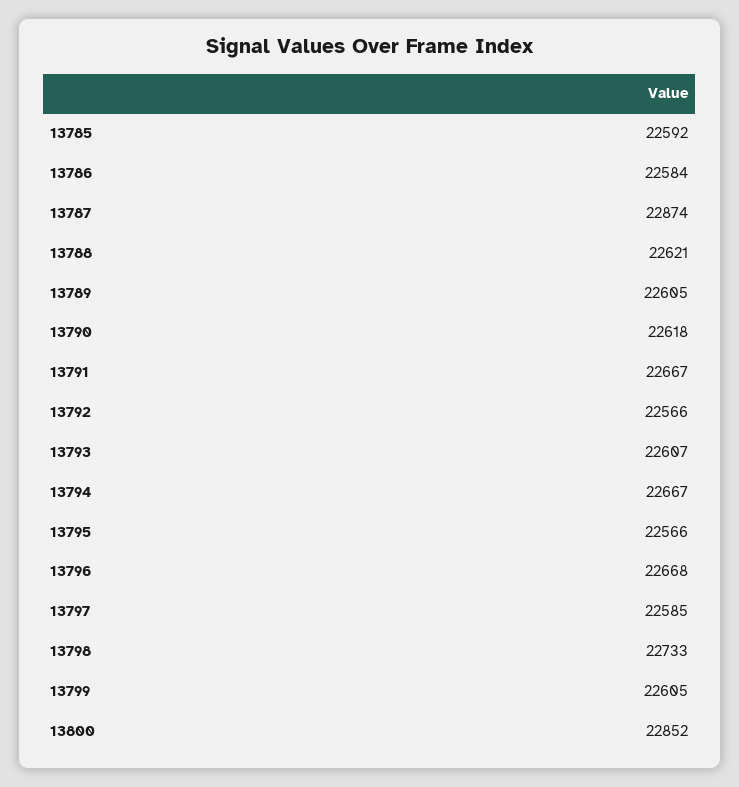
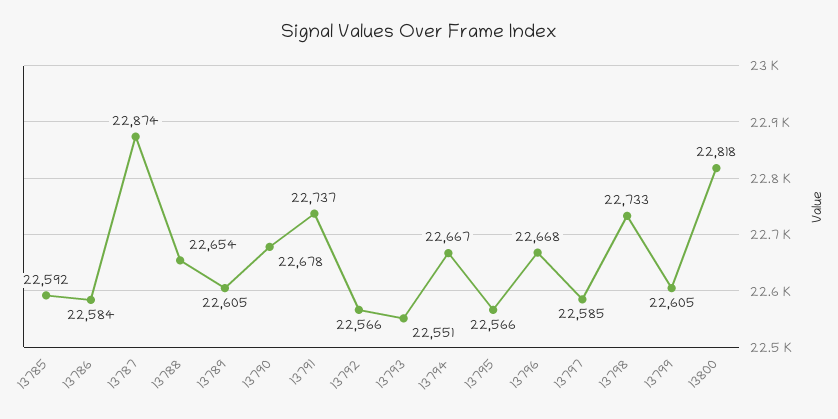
13788: 22621 -> 22654
13790: 22618 -> 22678
13791: 22667 -> 22737
13793: 22607 -> 22551
13800: 22852 -> 22818

